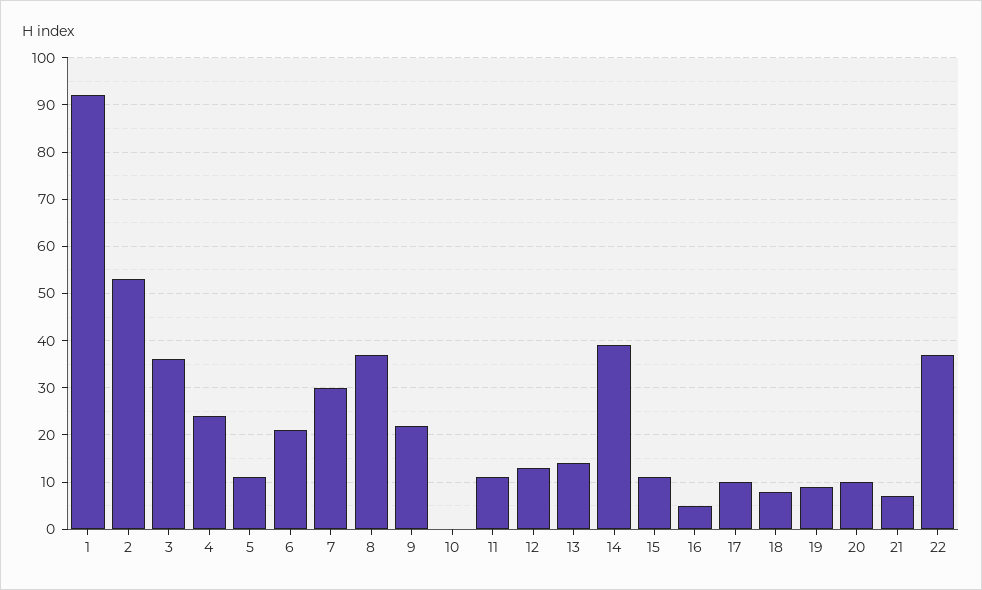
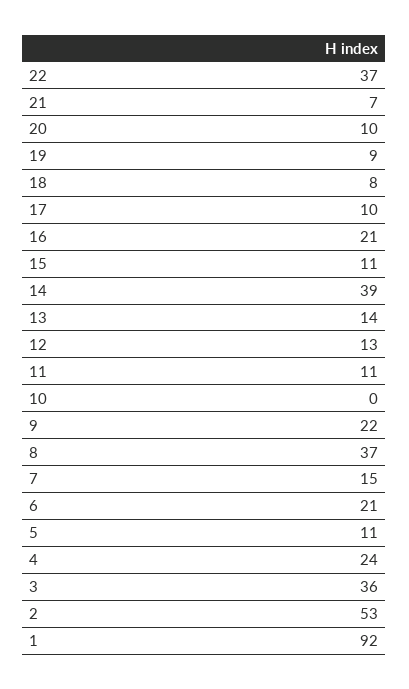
7: 30 -> 15
16: 5 -> 21

